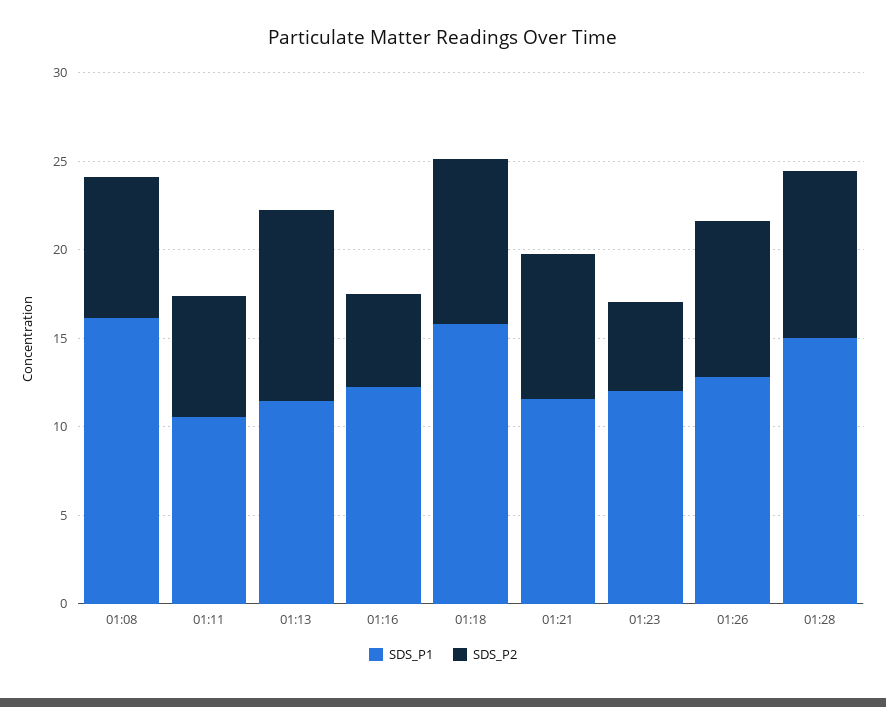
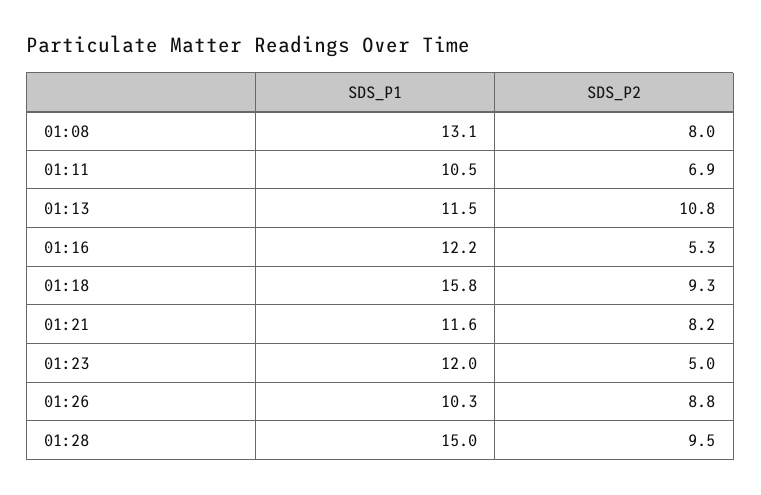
SDS_P1, 01:08: 16 -> 13.1
SDS_P1, 01:26: 13 -> 10.3

